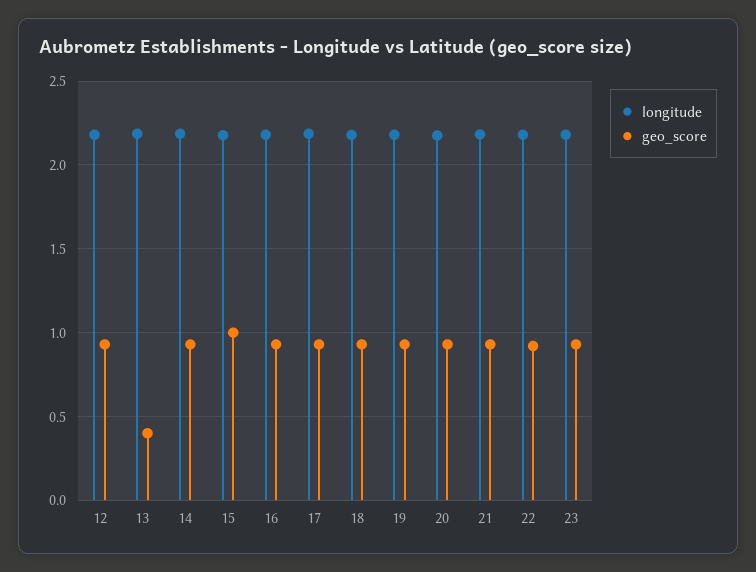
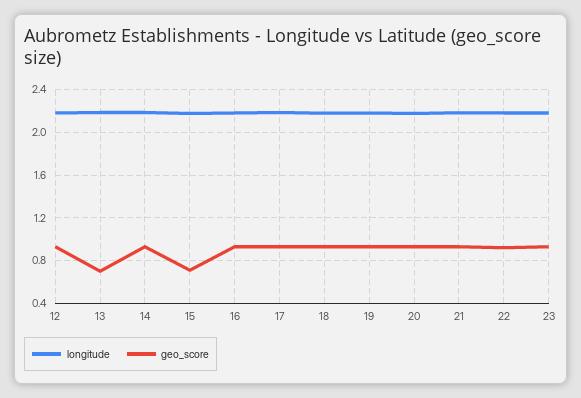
geo_score, 13: 0.4 -> 0.7
geo_score, 15: 1 -> 0.7

